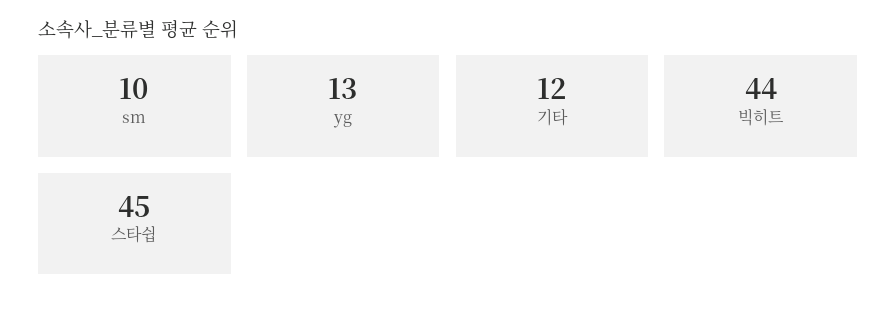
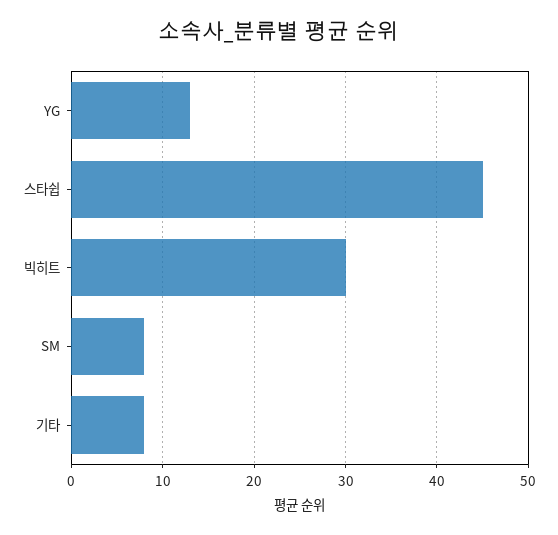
sm: 10 -> 8
기타: 12 -> 8
빅히트: 44 -> 30

